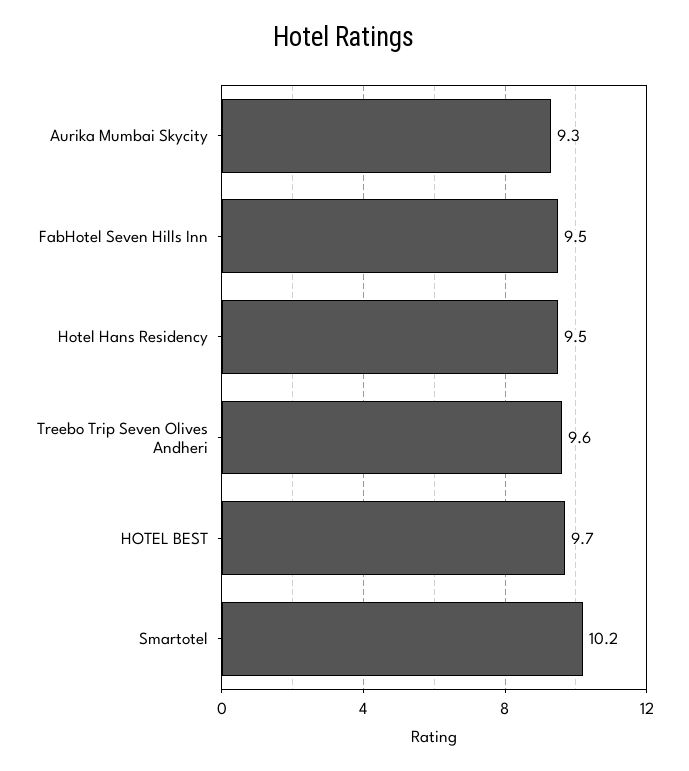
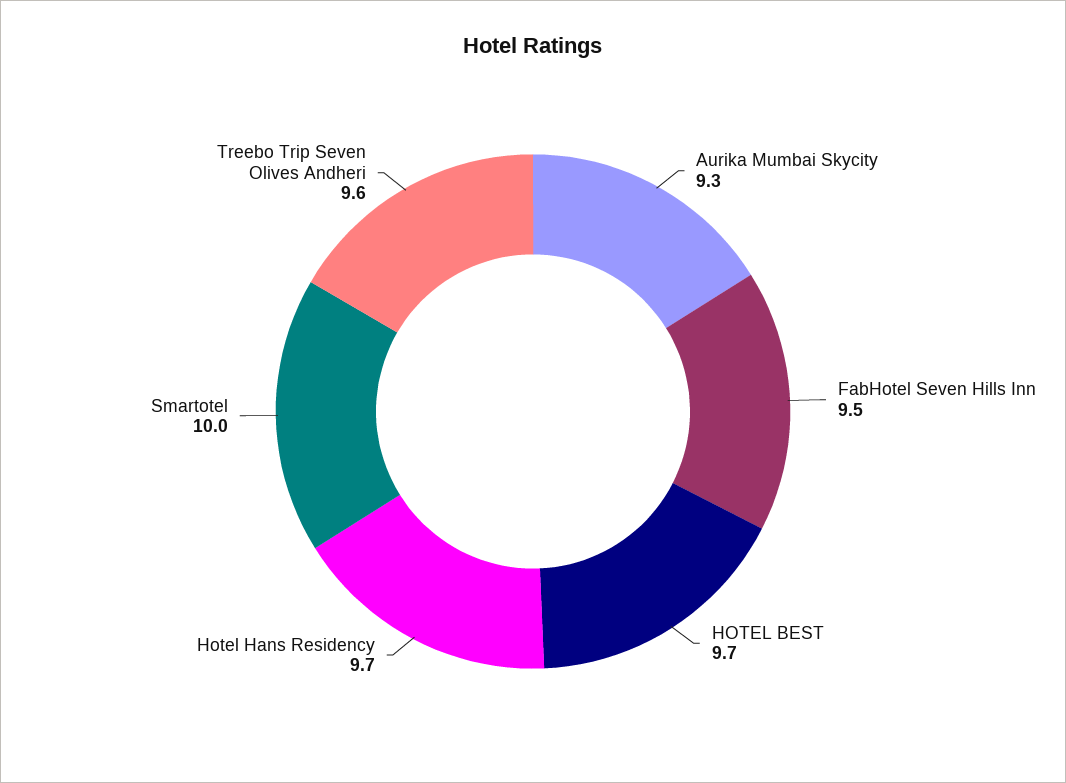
Hotel Hans Residency: 9.5 -> 9.7
Smartotel: 10.2 -> 10

